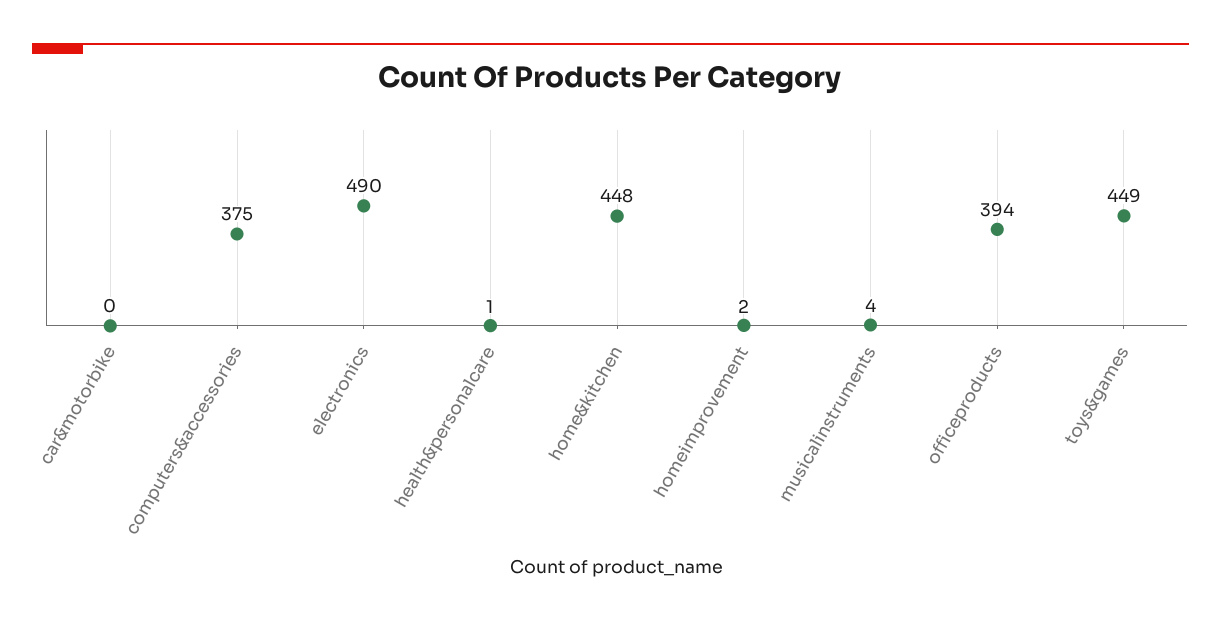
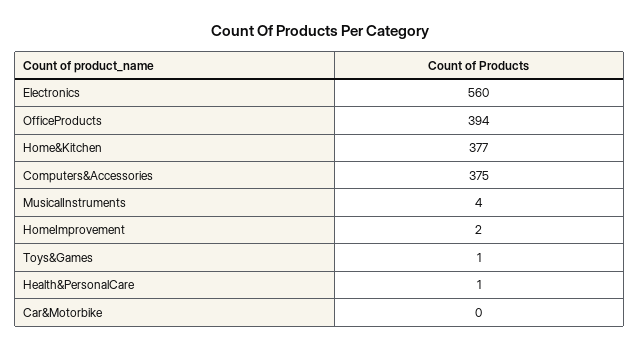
electronics: 490 -> 560
home&kitchen: 448 -> 377
toys&games: 449 -> 1

